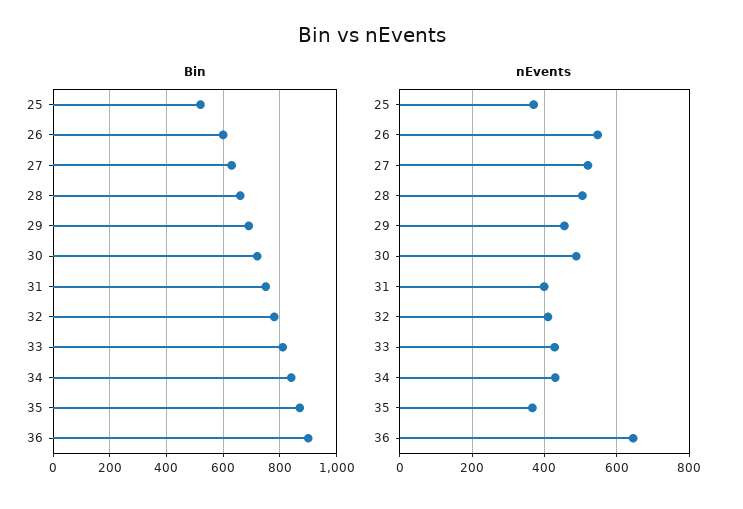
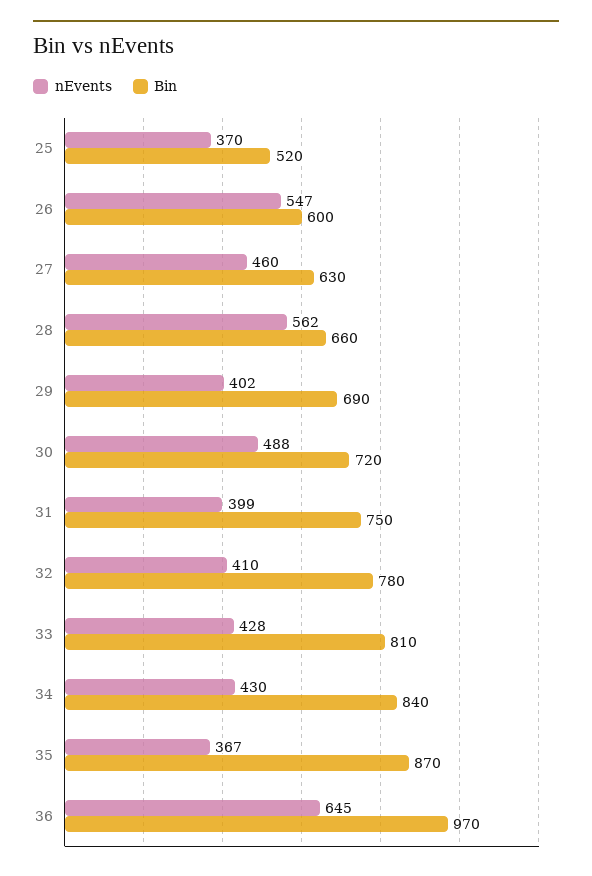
Bin, 36: 900 -> 970
nEvents, 27: 520 -> 460
nEvents, 28: 500 -> 562
nEvents, 29: 460 -> 402

